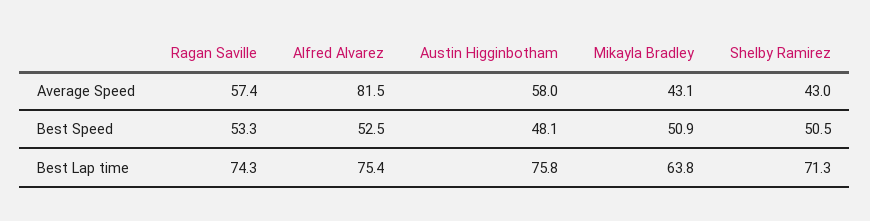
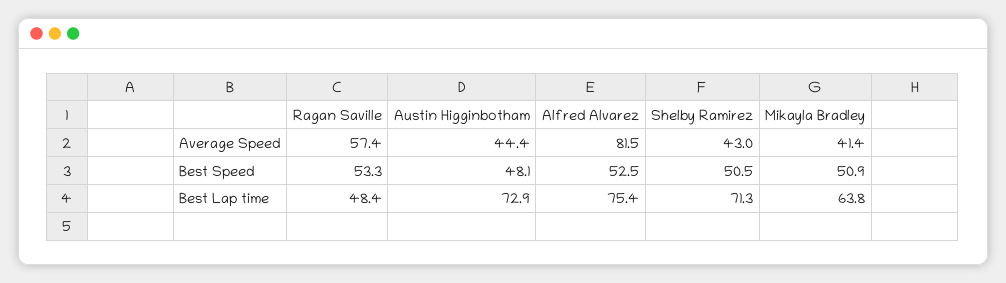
Austin Higginbotham, Average Speed: 58 -> 44.4
Mikayla Bradley, Average Speed: 43.1 -> 41.4
Ragan Saville, Best Lap time: 74.3 -> 48.4
Austin Higginbotham, Best Lap time: 75.8 -> 72.9

